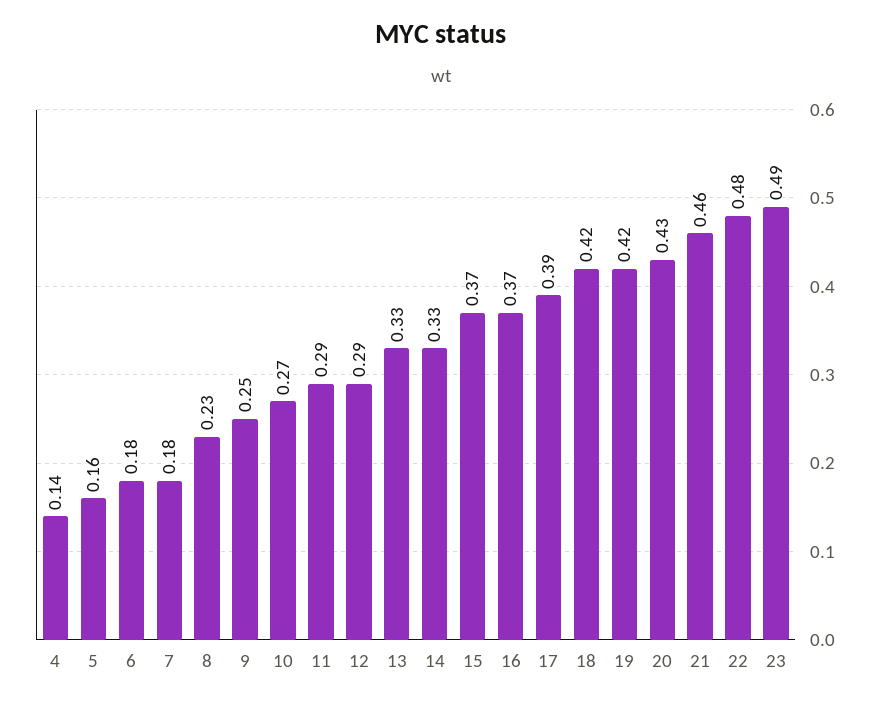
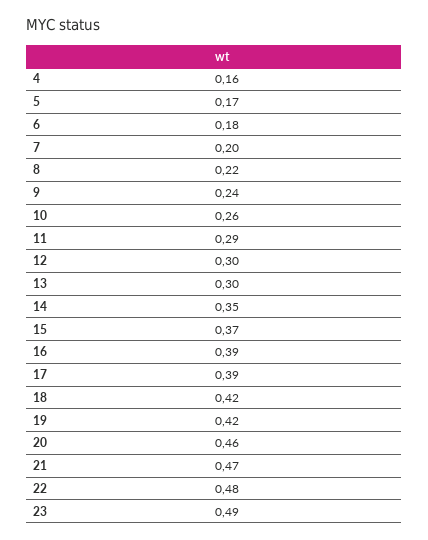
4: 0.14 -> 0.16
5: 0.16 -> 0.17
7: 0.18 -> 0.2
8: 0.23 -> 0.22
9: 0.25 -> 0.24
10: 0.27 -> 0.26
12: 0.29 -> 0.3
13: 0.33 -> 0.3
14: 0.33 -> 0.35
16: 0.37 -> 0.39
20: 0.43 -> 0.46
21: 0.46 -> 0.47

